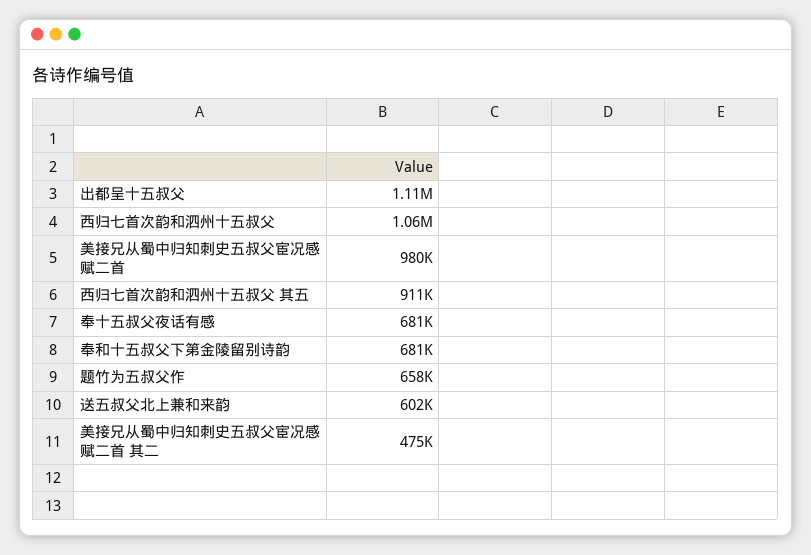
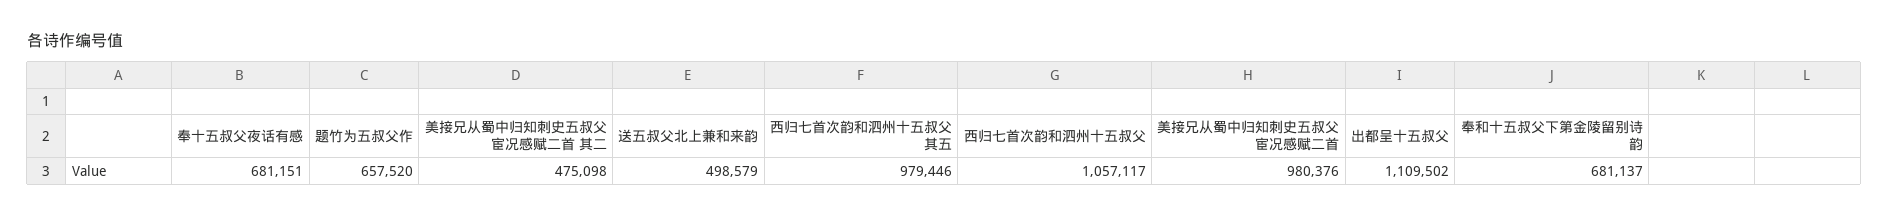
西归七首次韵和泗州十五叔父 其五: 911000 -> 979446
送五叔父北上兼和来韵: 602000 -> 498579

